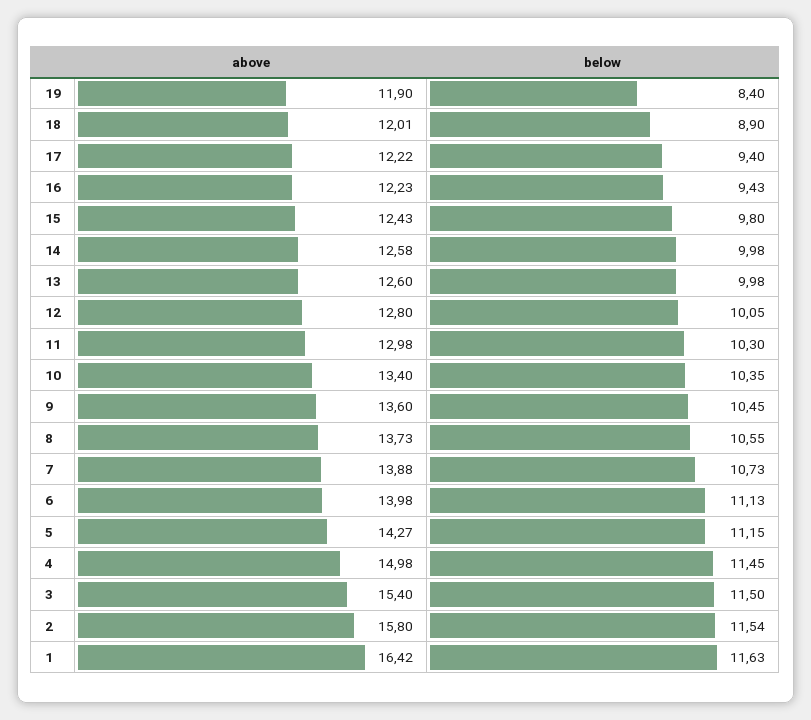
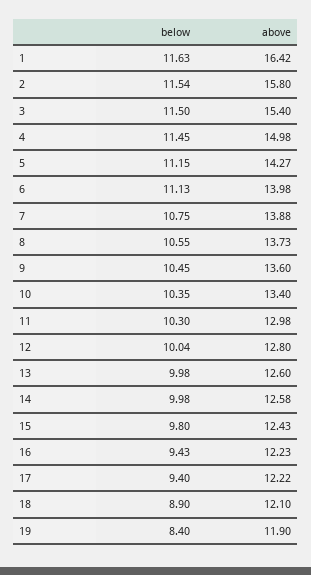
above, 18: 12.01 -> 12.1
below, 12: 10.05 -> 10.04
below, 7: 10.73 -> 10.75

